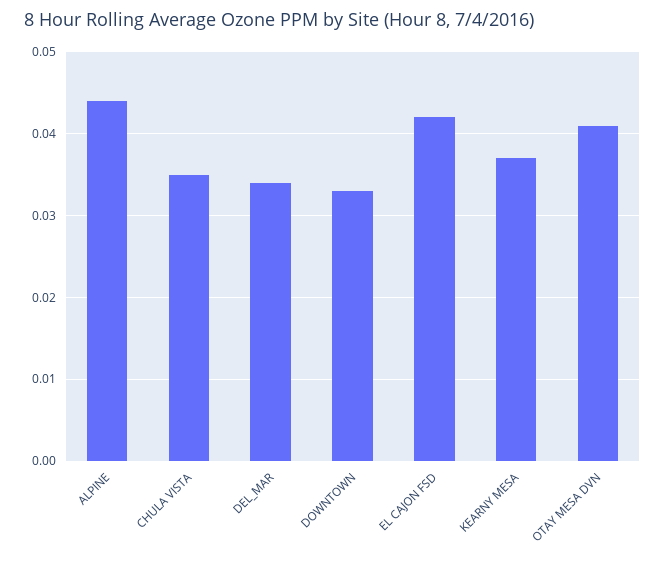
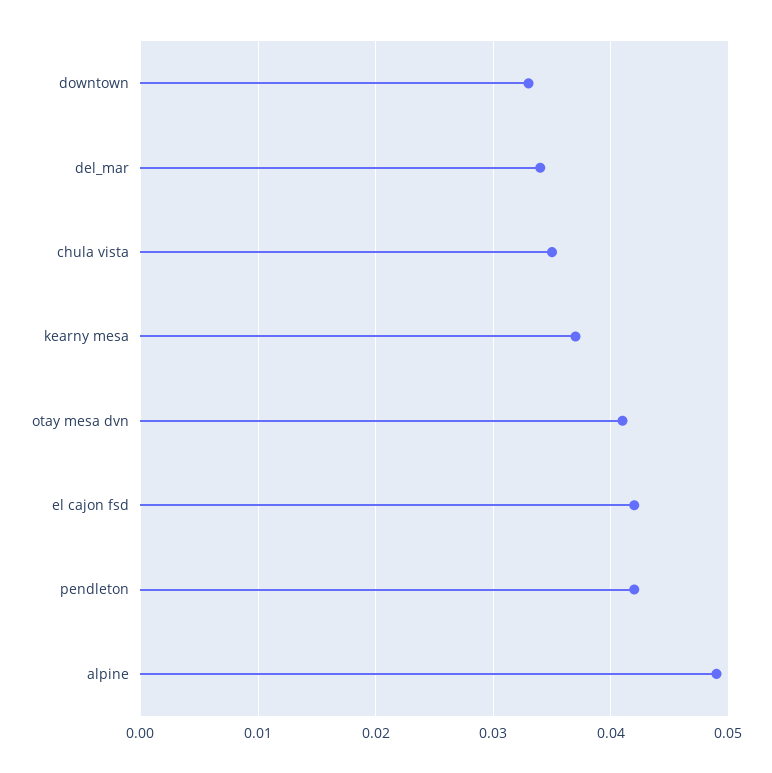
ALPINE: 0.044 -> 0.049
pendleton: none -> 0.042

